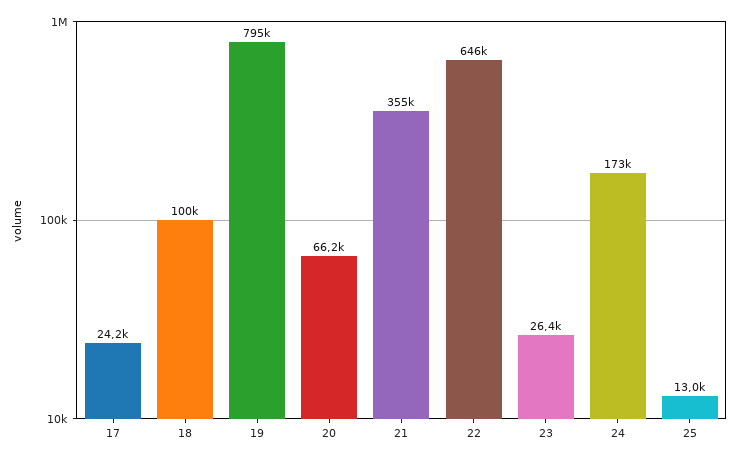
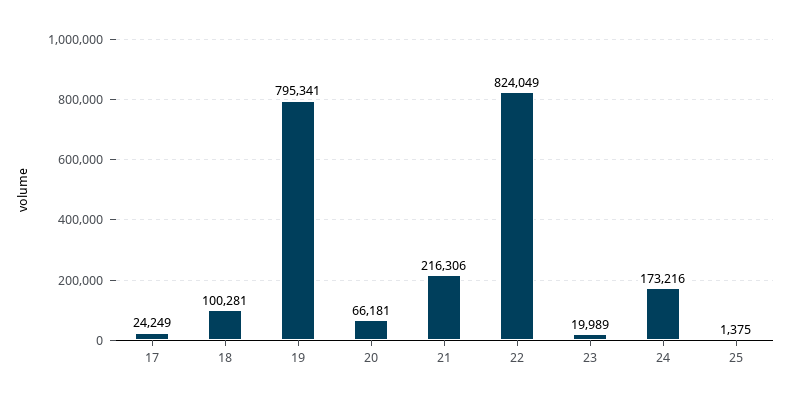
21: 355000 -> 216306
22: 646000 -> 824049
23: 26400 -> 19989
25: 13000 -> 1375

